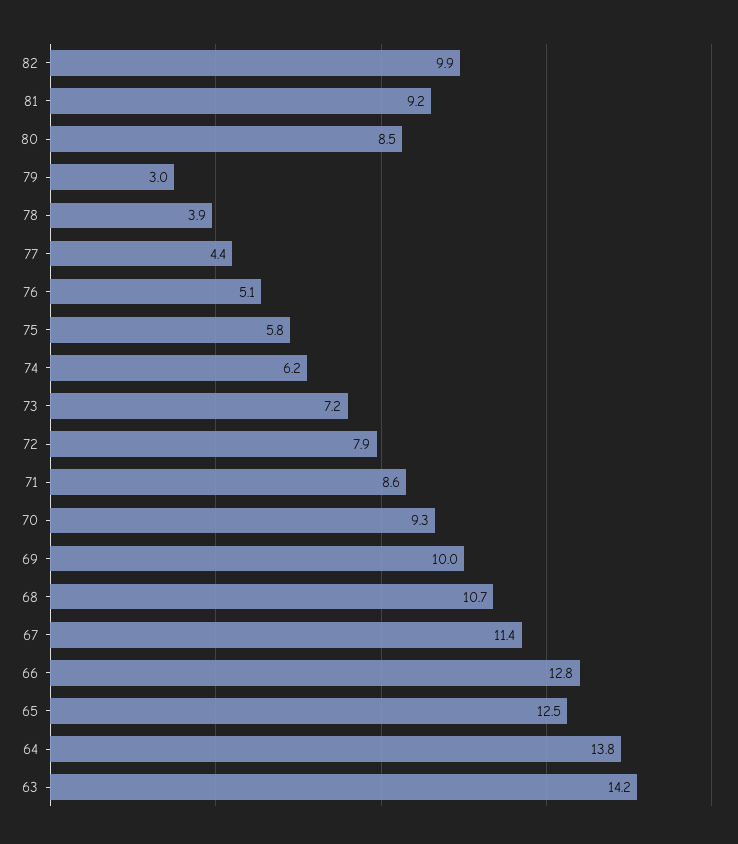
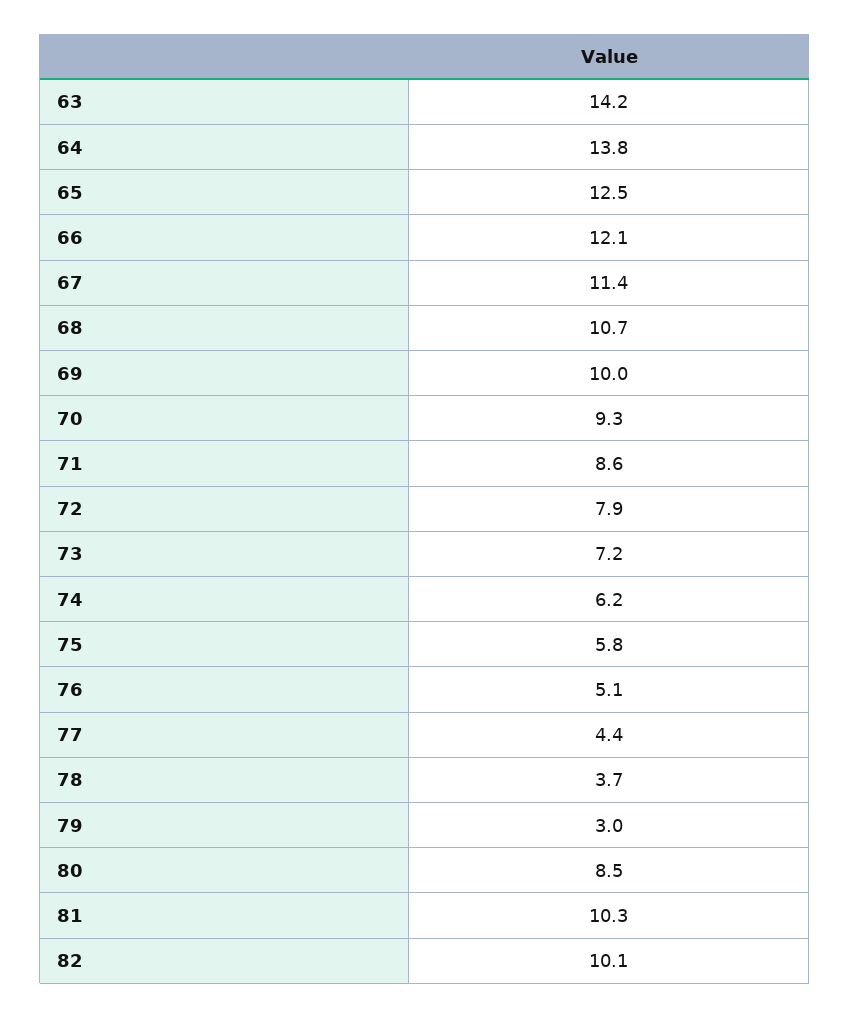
82: 9.9 -> 10.1
81: 9.2 -> 10.3
78: 3.9 -> 3.7
66: 12.8 -> 12.1

